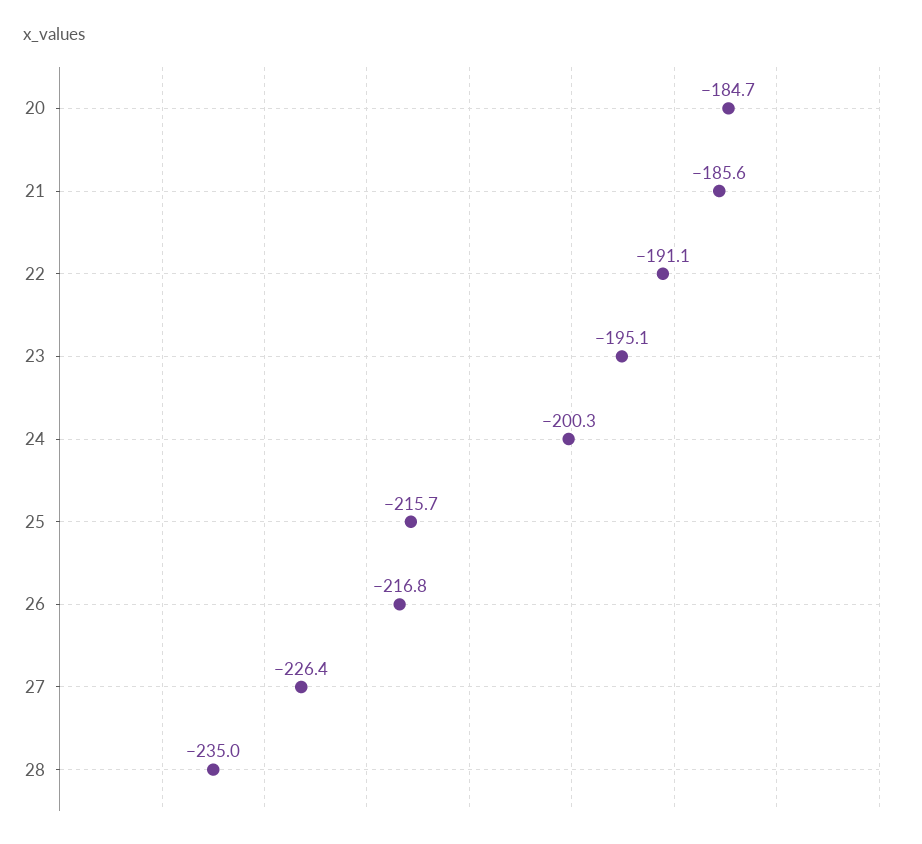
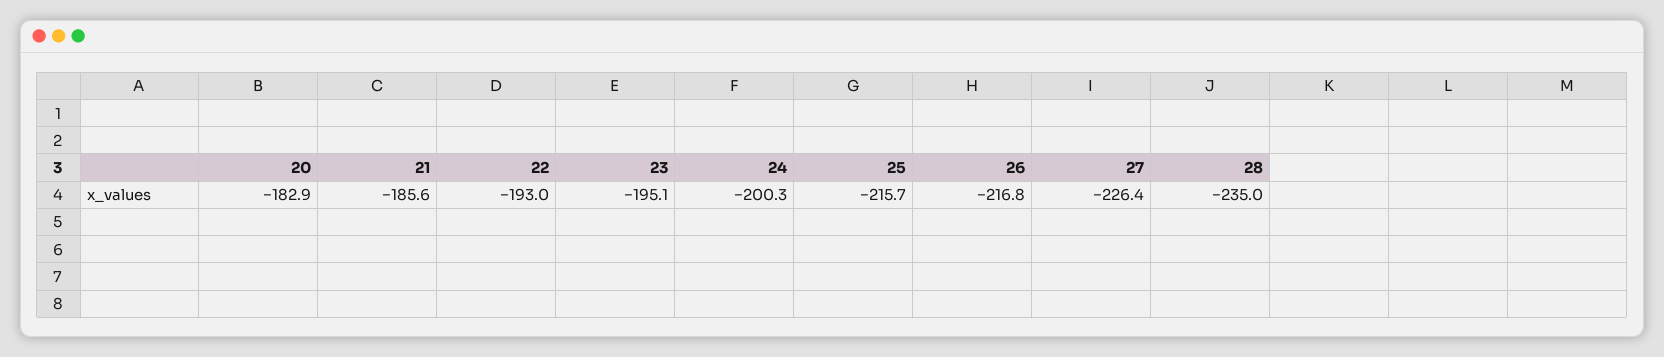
20: -184.7 -> -182.9
22: -191.1 -> -193

